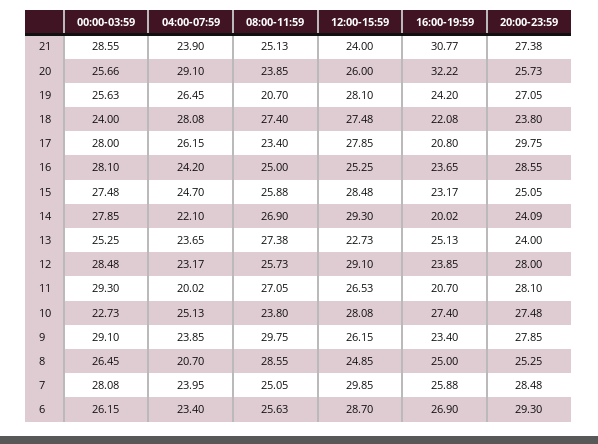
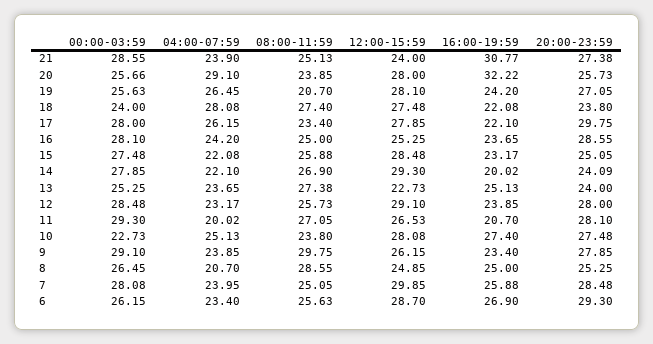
12:00-15:59, 20: 26 -> 28
16:00-19:59, 17: 20.8 -> 22.1
04:00-07:59, 15: 24.7 -> 22.08

